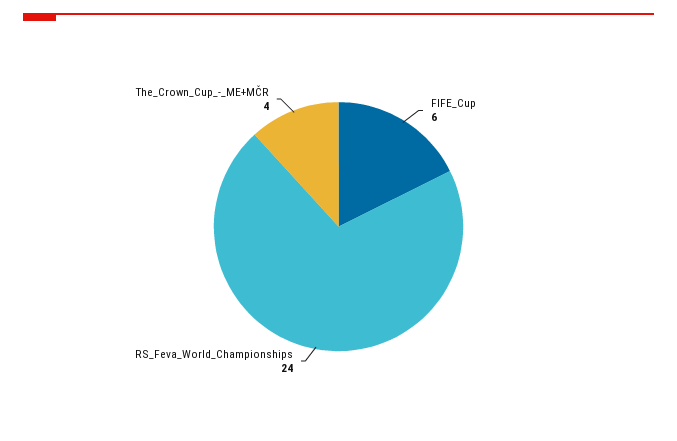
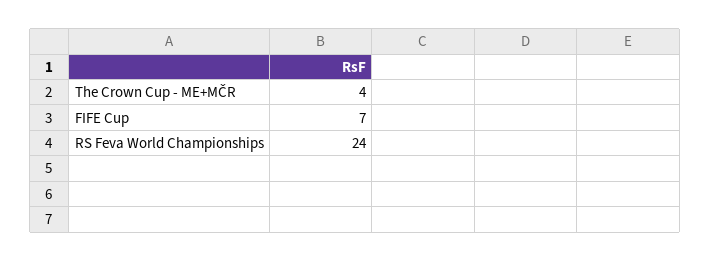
FIFE_Cup: 6 -> 7

